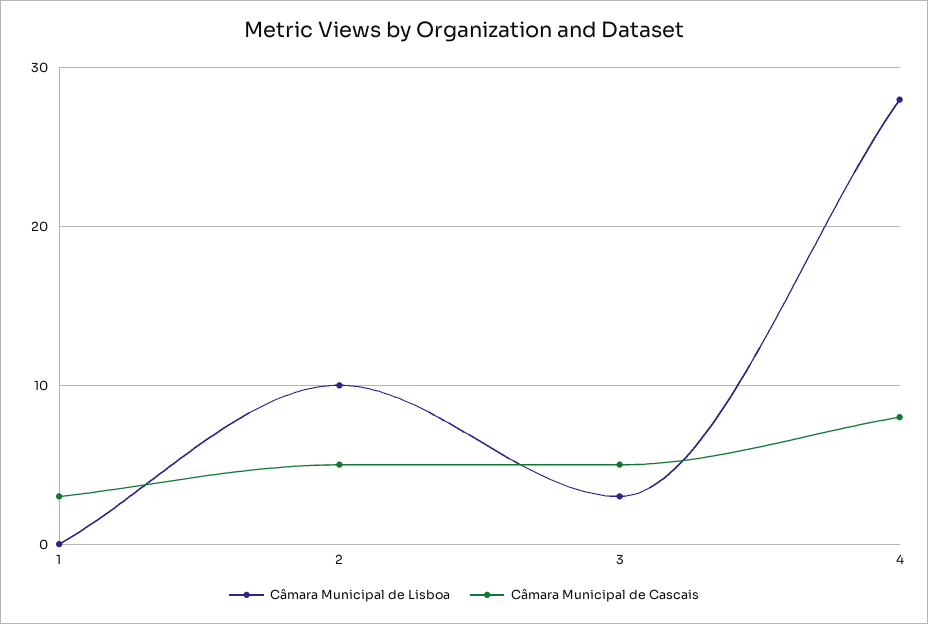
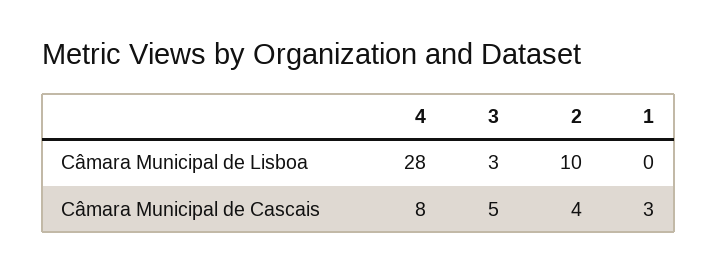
Câmara Municipal de Cascais, 2: 5 -> 4

